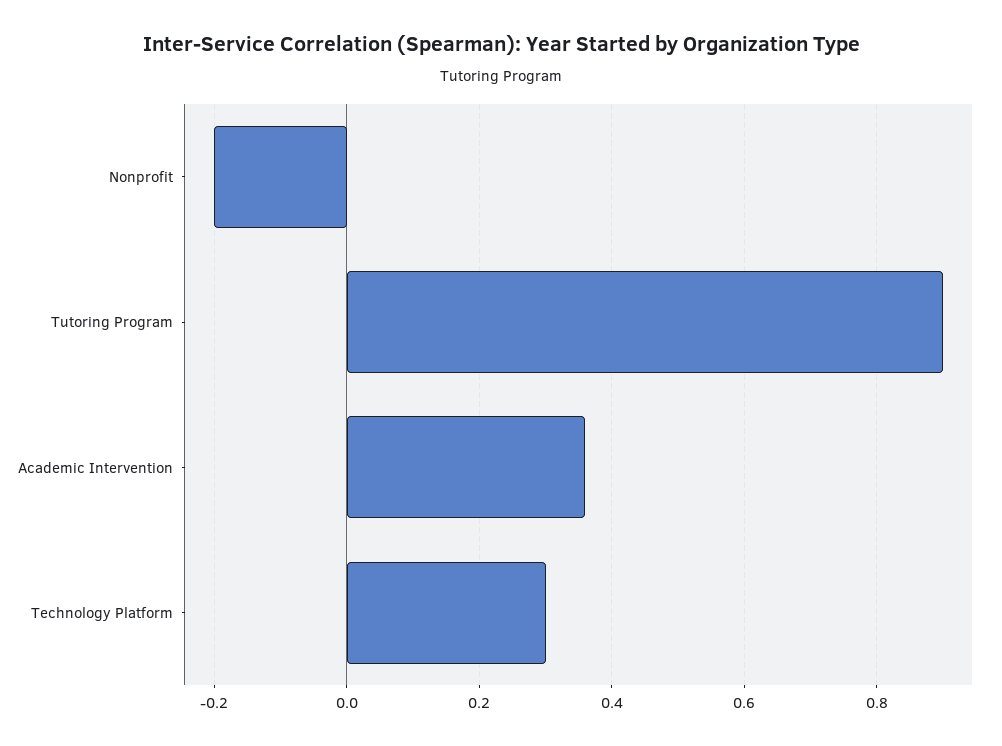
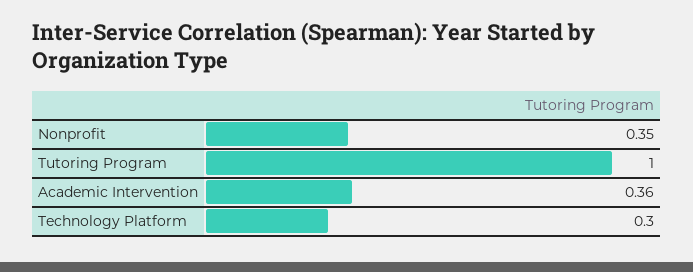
Nonprofit: -0.2 -> 0.35
Tutoring Program: 0.9 -> 1

